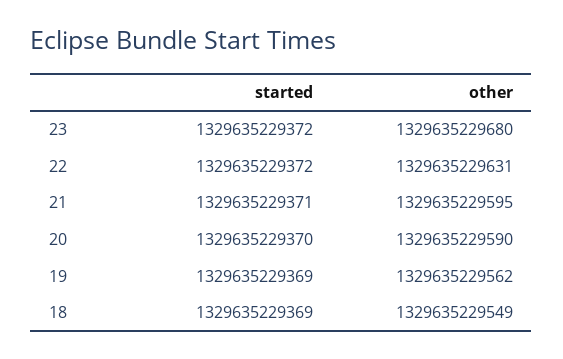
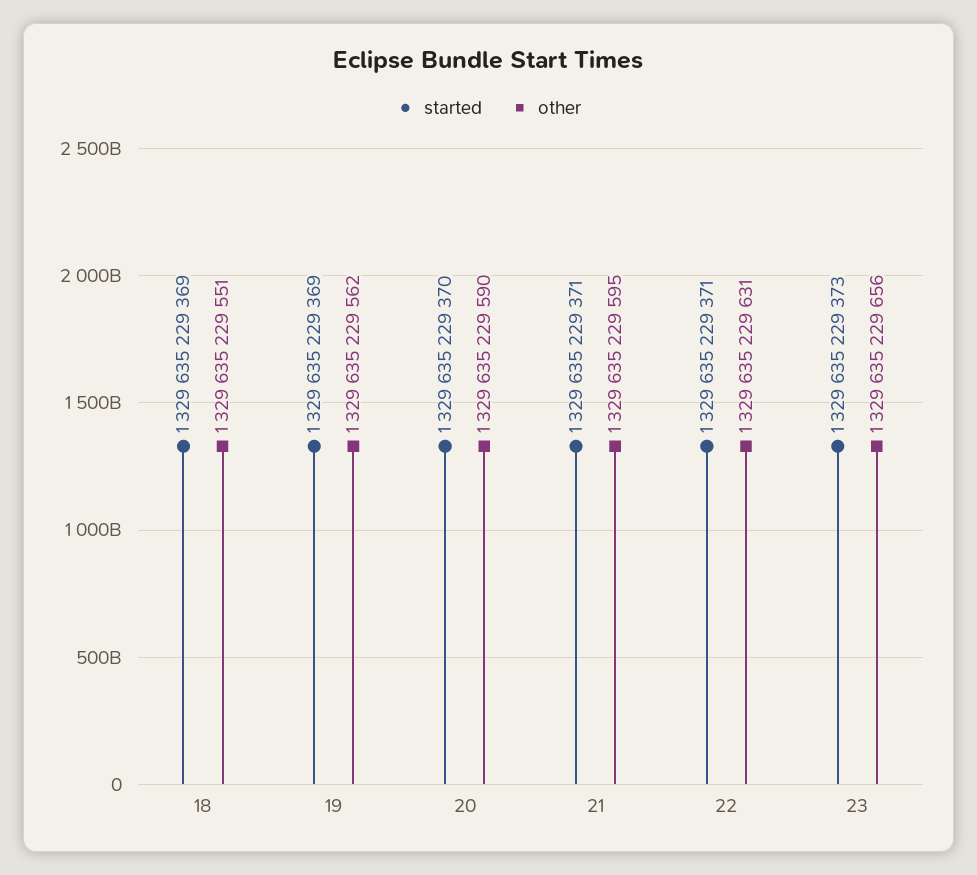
started, 23: 1329635229372 -> 1329635229373
other, 23: 1329635229680 -> 1329635229656
started, 22: 1329635229372 -> 1329635229371
other, 18: 1329635229549 -> 1329635229551

